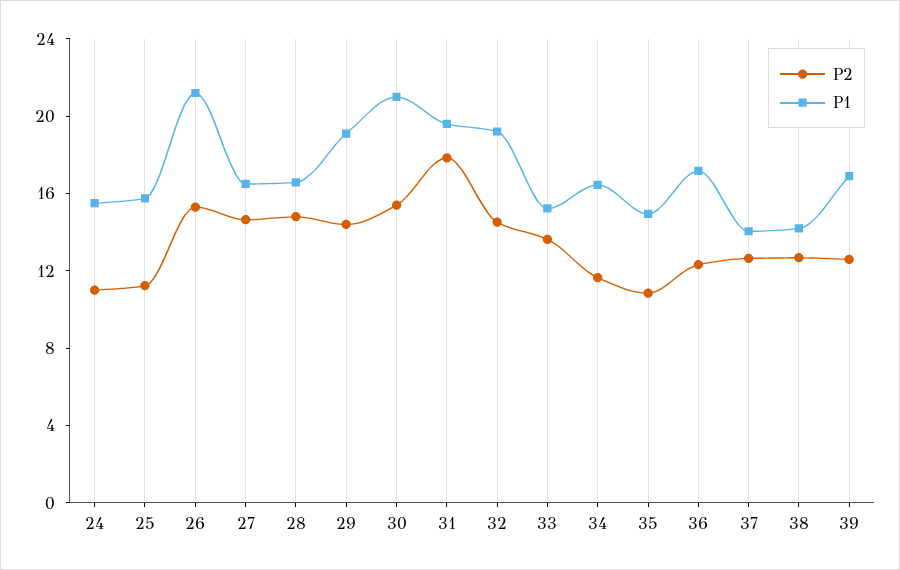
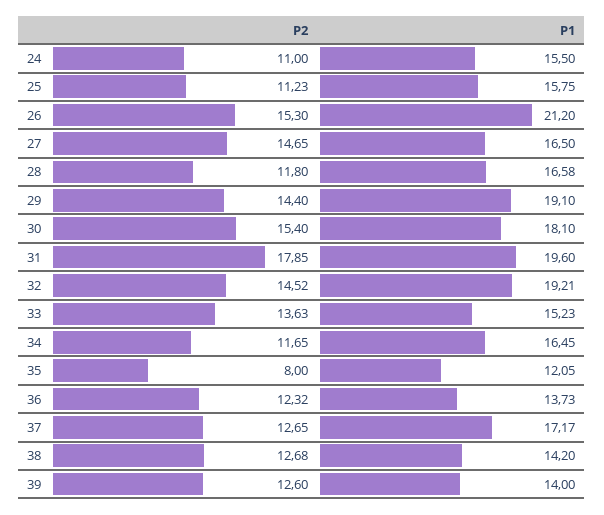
P2, 28: 15 -> 11.8
P1, 30: 21 -> 18.1
P2, 35: 11 -> 8
P1, 35: 15 -> 12.05
P1, 36: 17 -> 13.73
P1, 37: 14 -> 17.17
P1, 39: 17 -> 14

